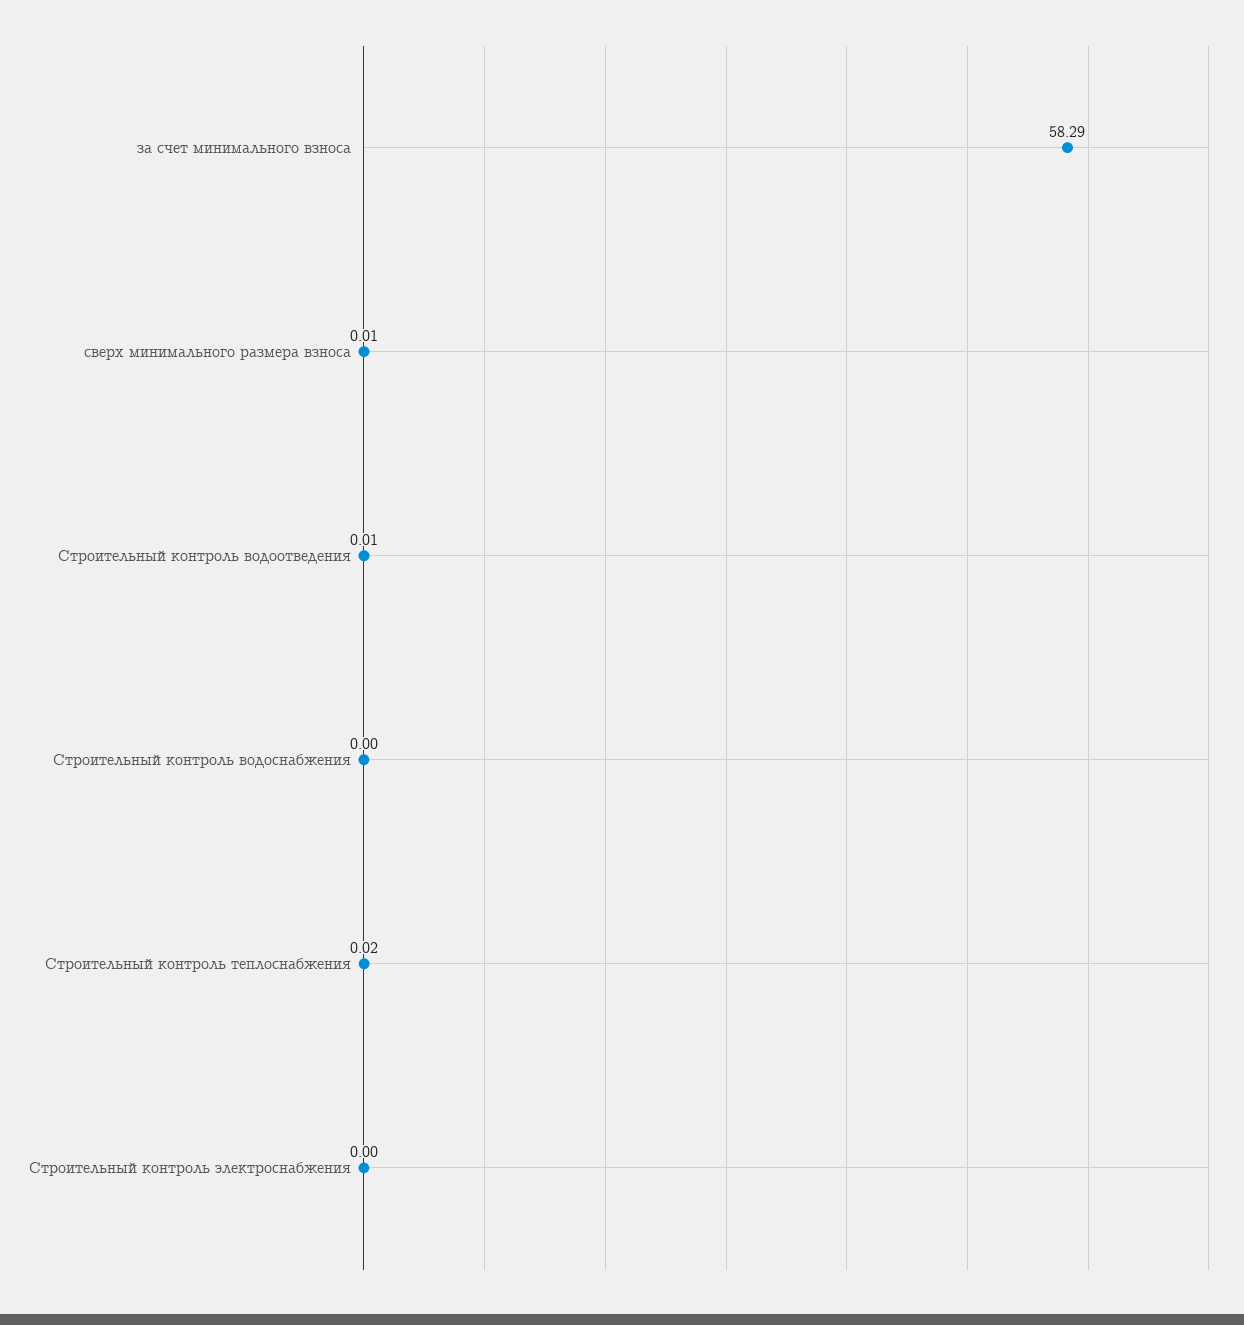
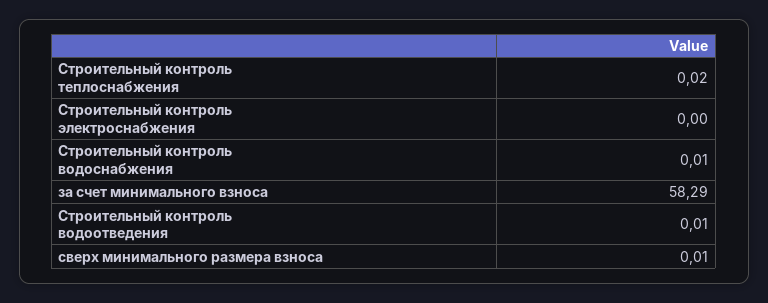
Строительный контроль водоснабжения: 0 -> 0.01

